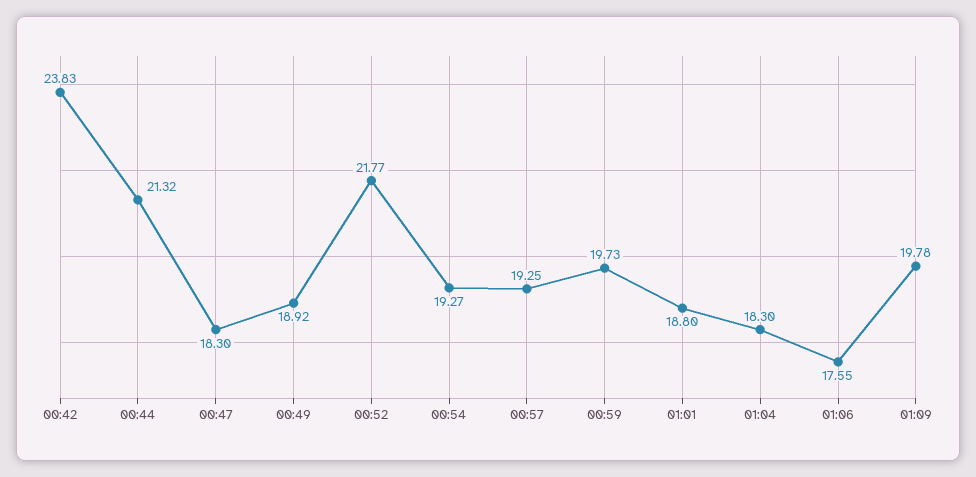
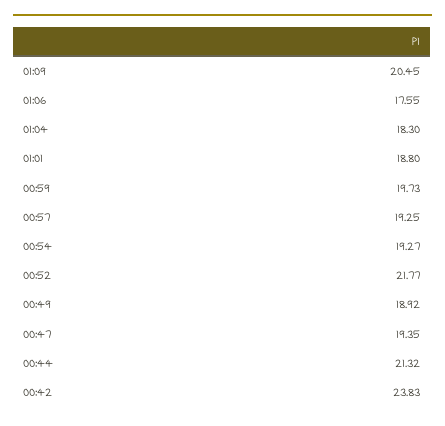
00:47: 18.3 -> 19.35
01:09: 19.78 -> 20.45

